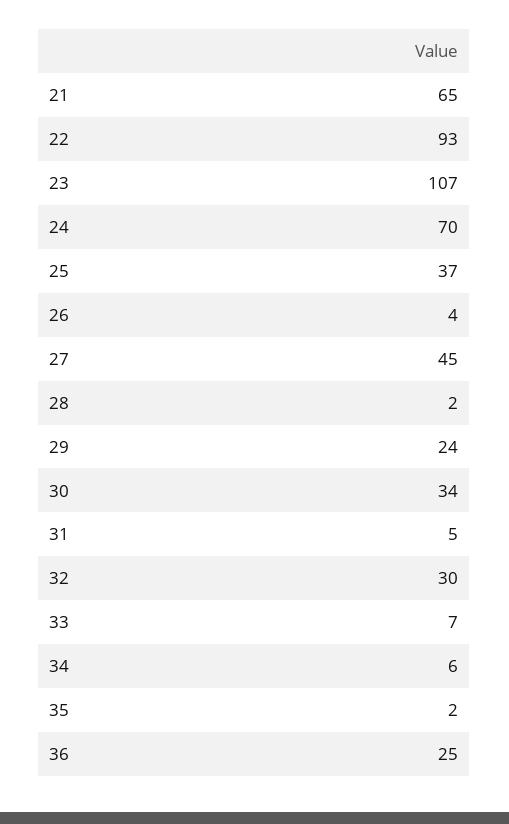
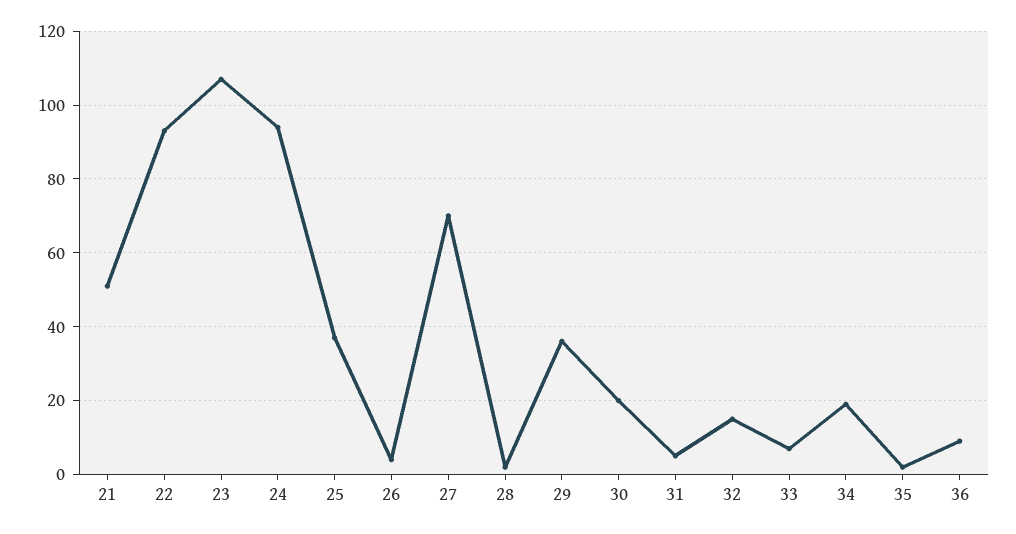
21: 65 -> 50
24: 70 -> 95
27: 45 -> 70
29: 24 -> 35
30: 34 -> 20
32: 30 -> 15
34: 6 -> 20
36: 25 -> 10

